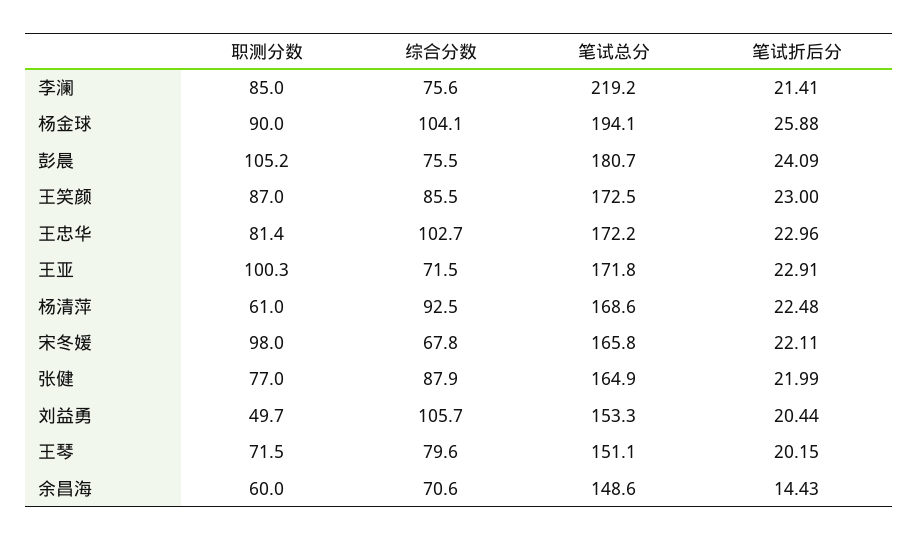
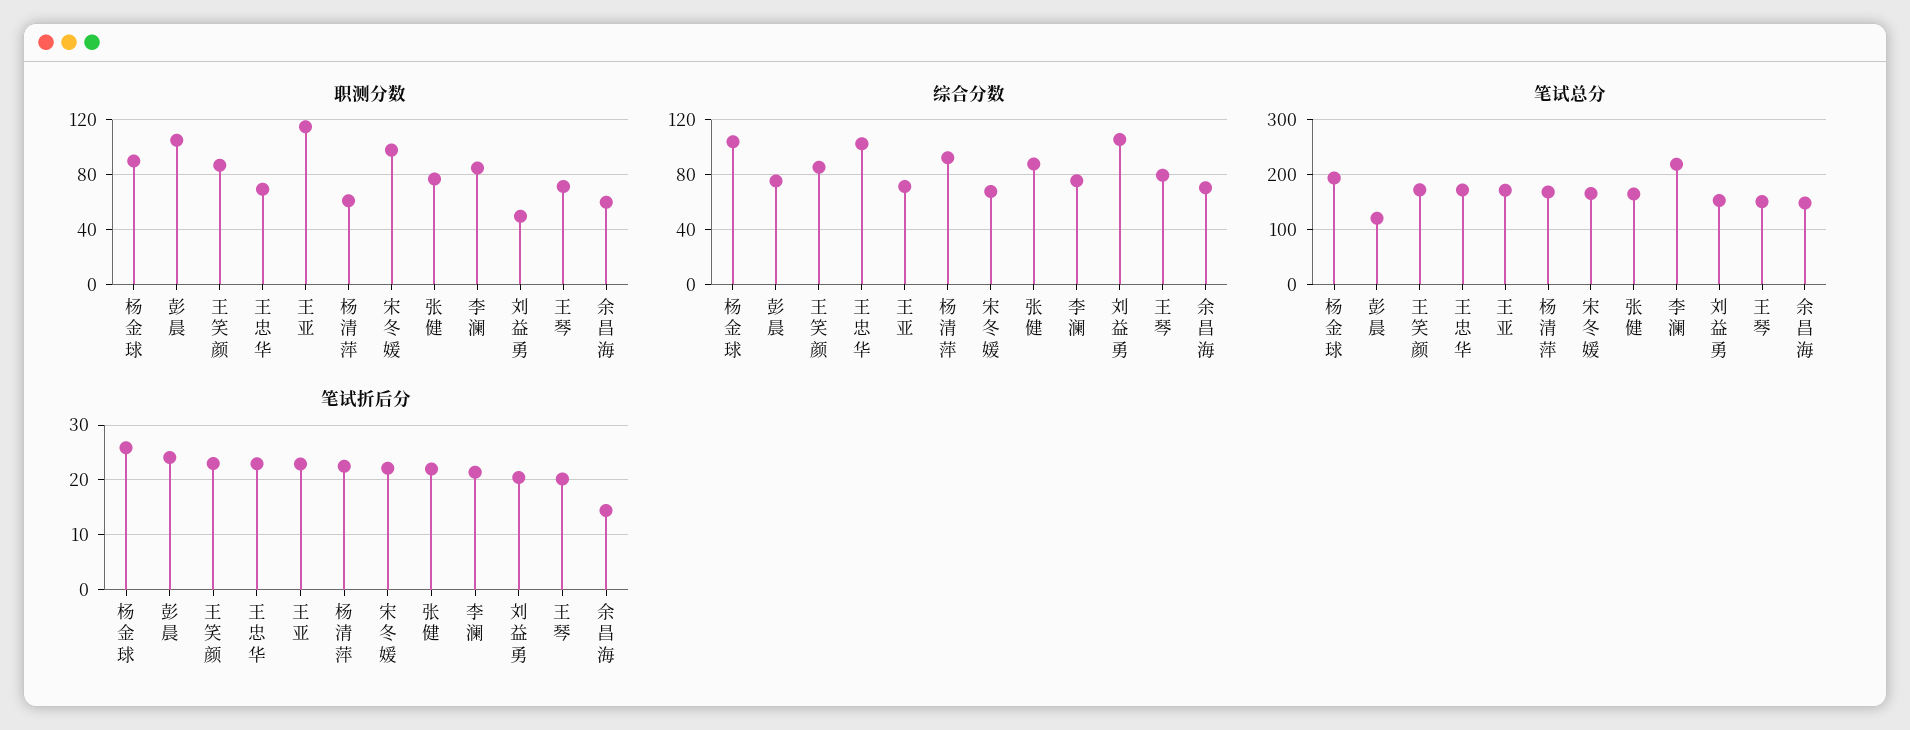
笔试总分, 彭晨: 180.7 -> 120
职测分数, 王忠华: 81.4 -> 70
职测分数, 王亚: 100.3 -> 115

